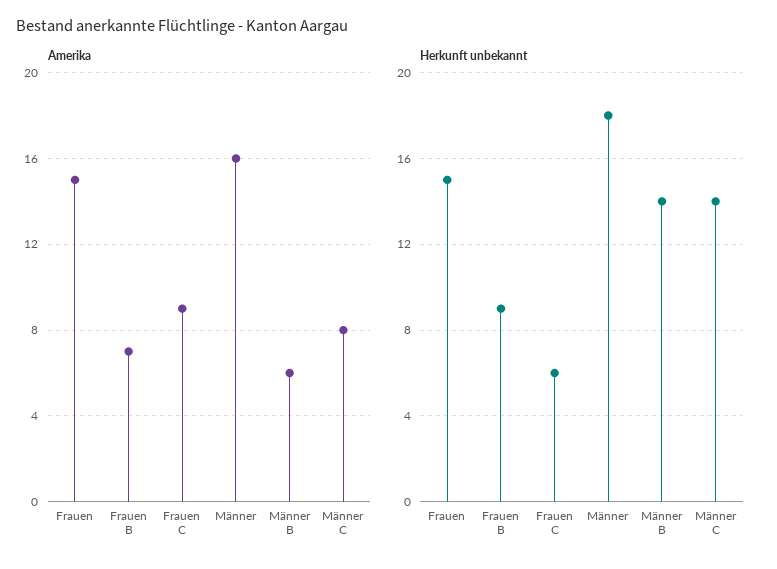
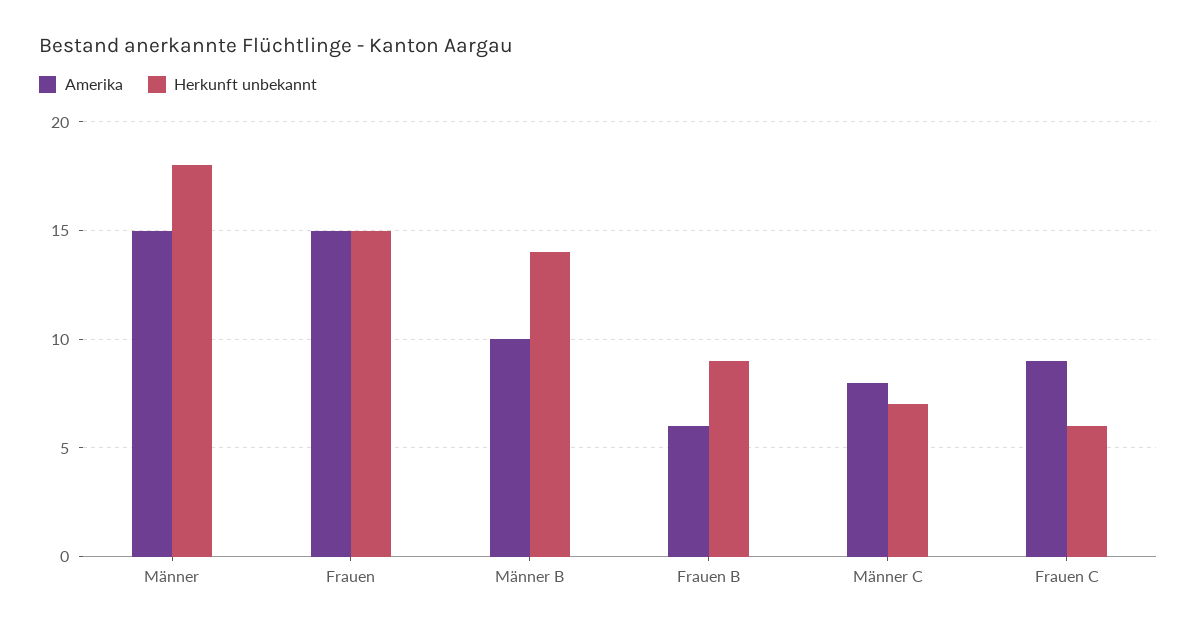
Amerika, Frauen B: 7 -> 6
Amerika, Männer: 16 -> 15
Amerika, Männer B: 6 -> 10
Herkunft unbekannt, Männer C: 14 -> 7

